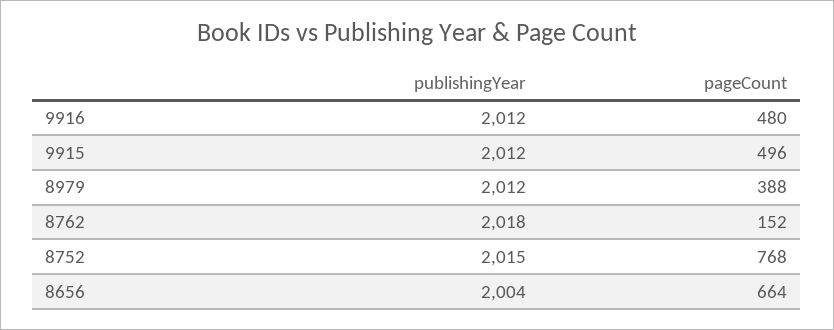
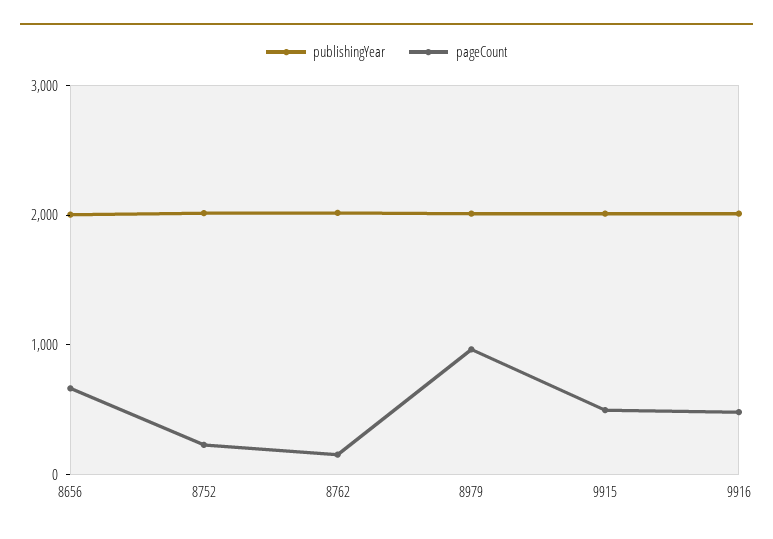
pageCount, 8979: 388 -> 1000
pageCount, 8752: 768 -> 200

